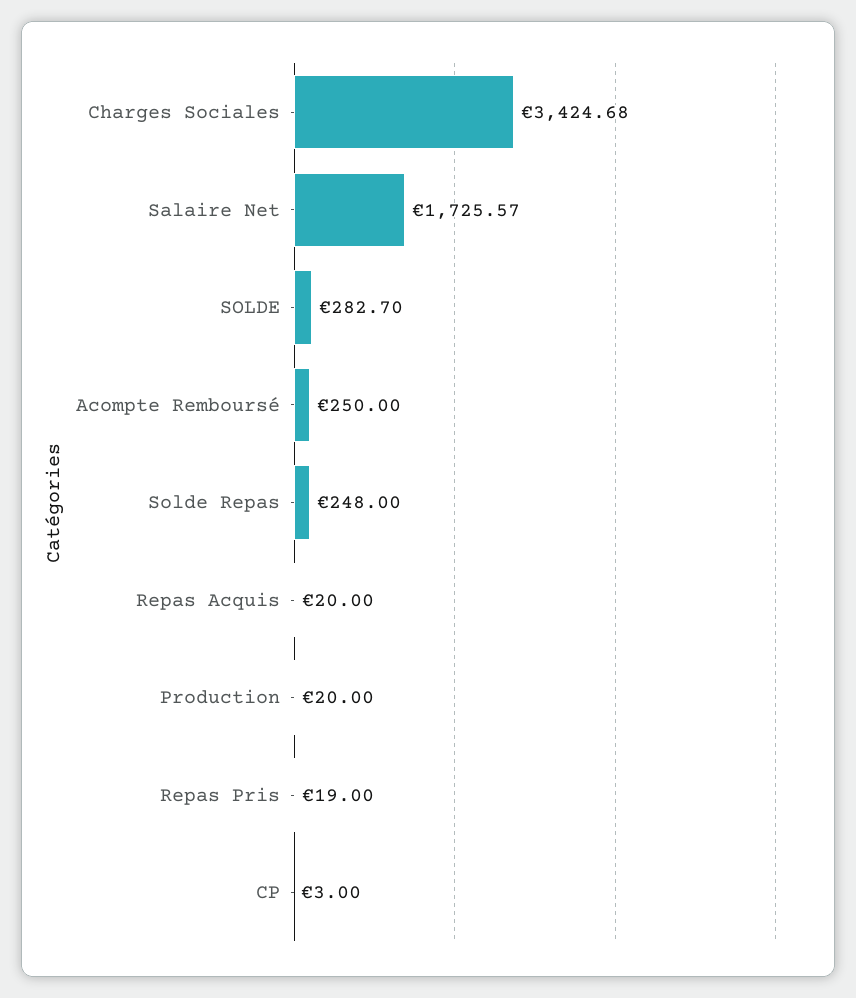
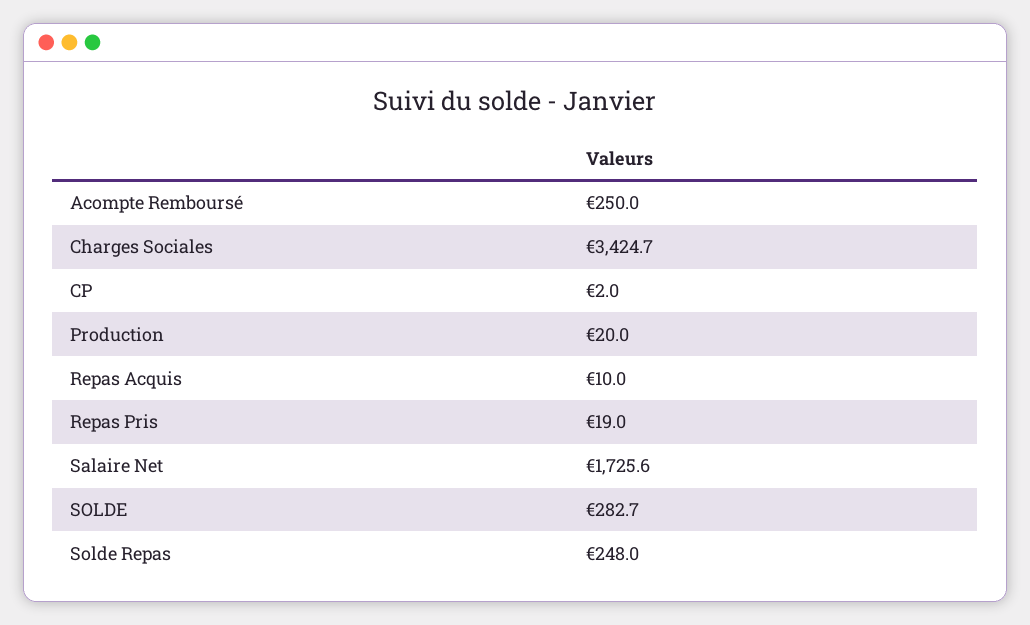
Repas Acquis: 20 -> 10
CP: 3 -> 2

